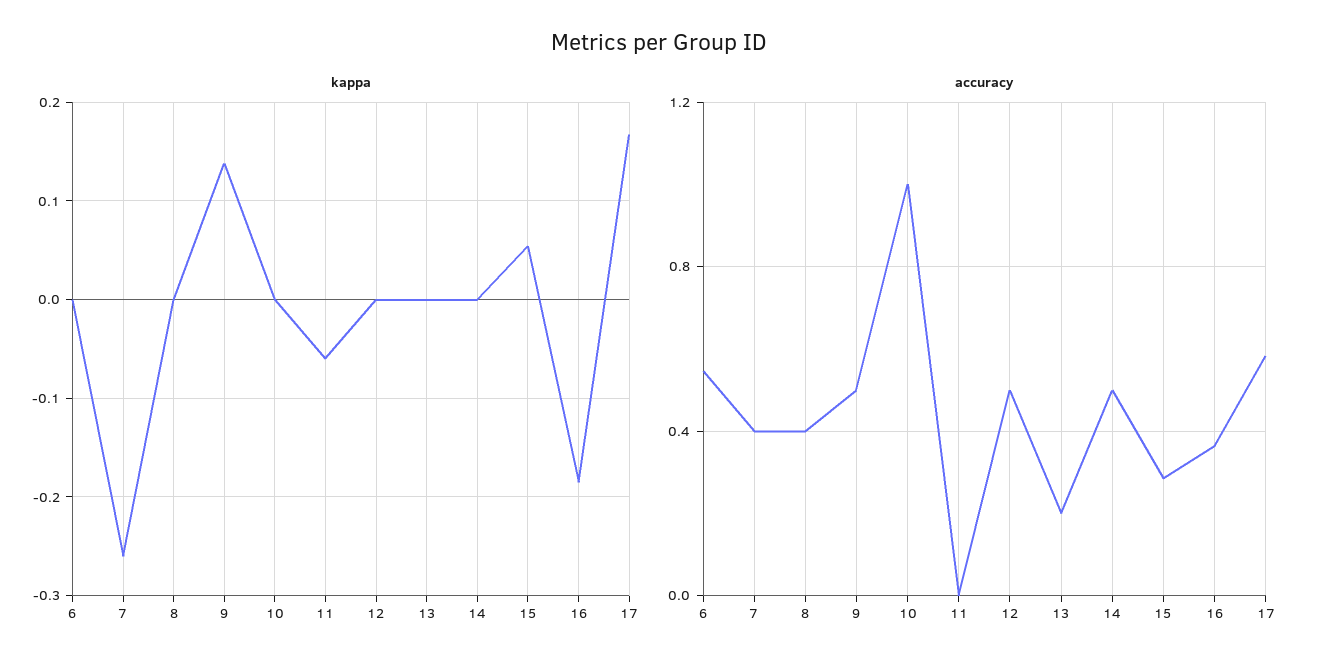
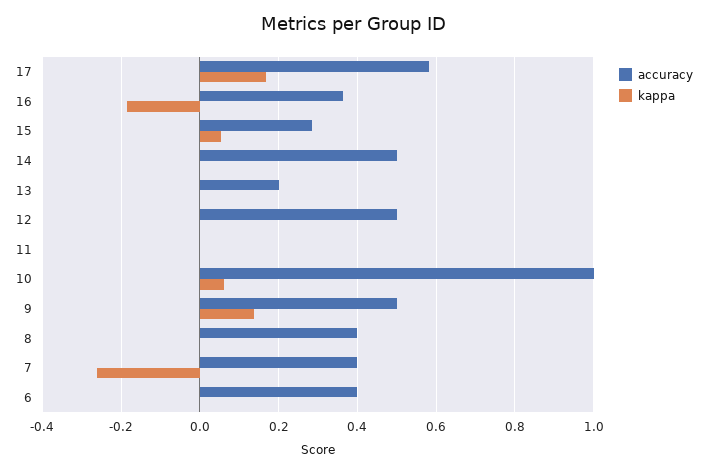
kappa, 10: 0 -> 0.06
kappa, 11: -0.06 -> 0
accuracy, 6: 0.55 -> 0.4

